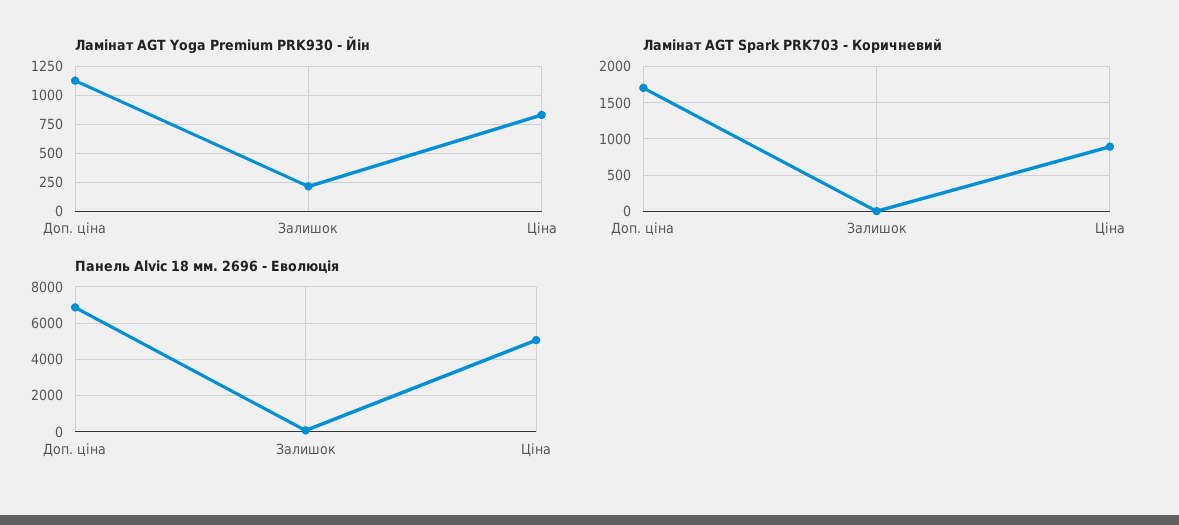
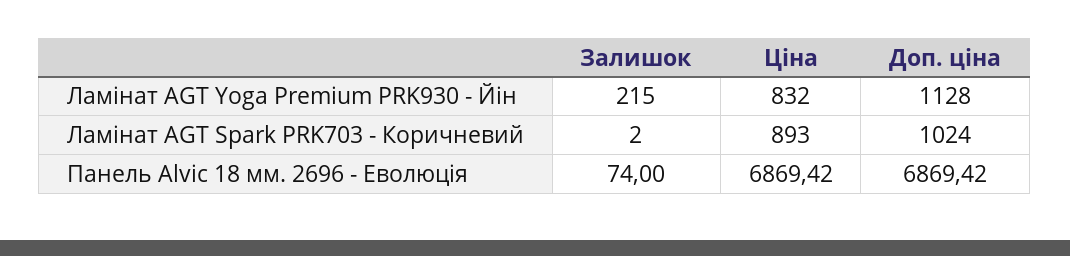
Ламінат AGT Spark PRK703 - Коричневий, Доп. ціна: 1700 -> 1024
Панель Alvic 18 мм. 2696 - Еволюція, Ціна: 5000 -> 6869.42

